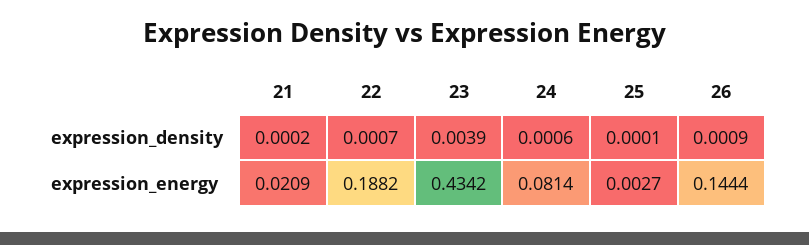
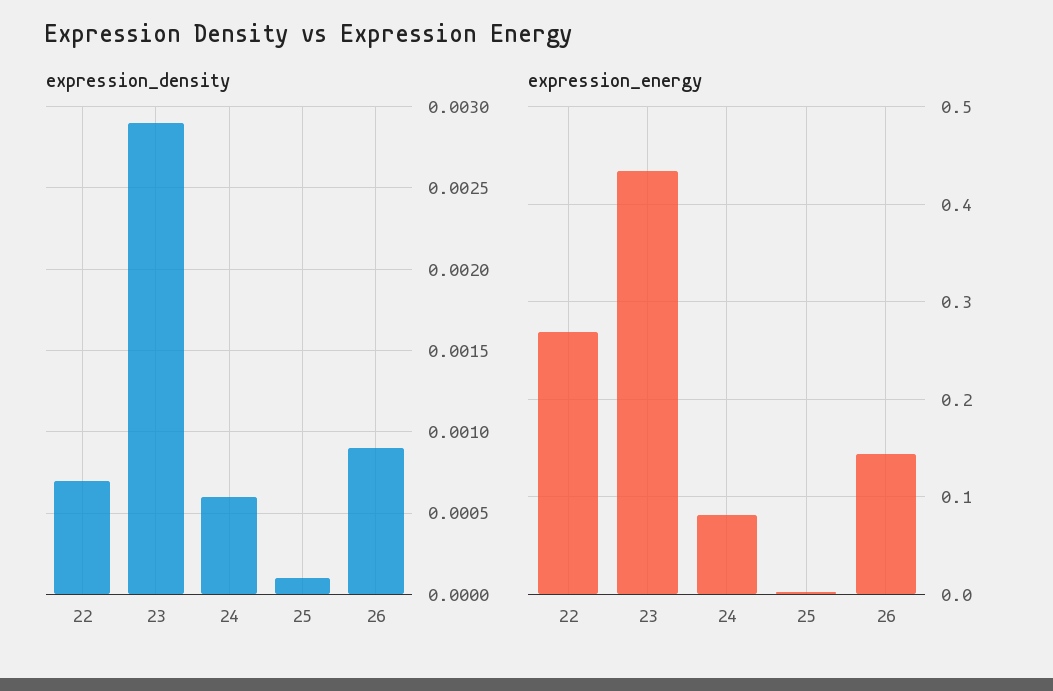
expression_density, 21: 0.0002 -> none
expression_density, 23: 0.0039 -> 0.0029
expression_energy, 21: 0.0209 -> none
expression_energy, 22: 0.1882 -> 0.27

